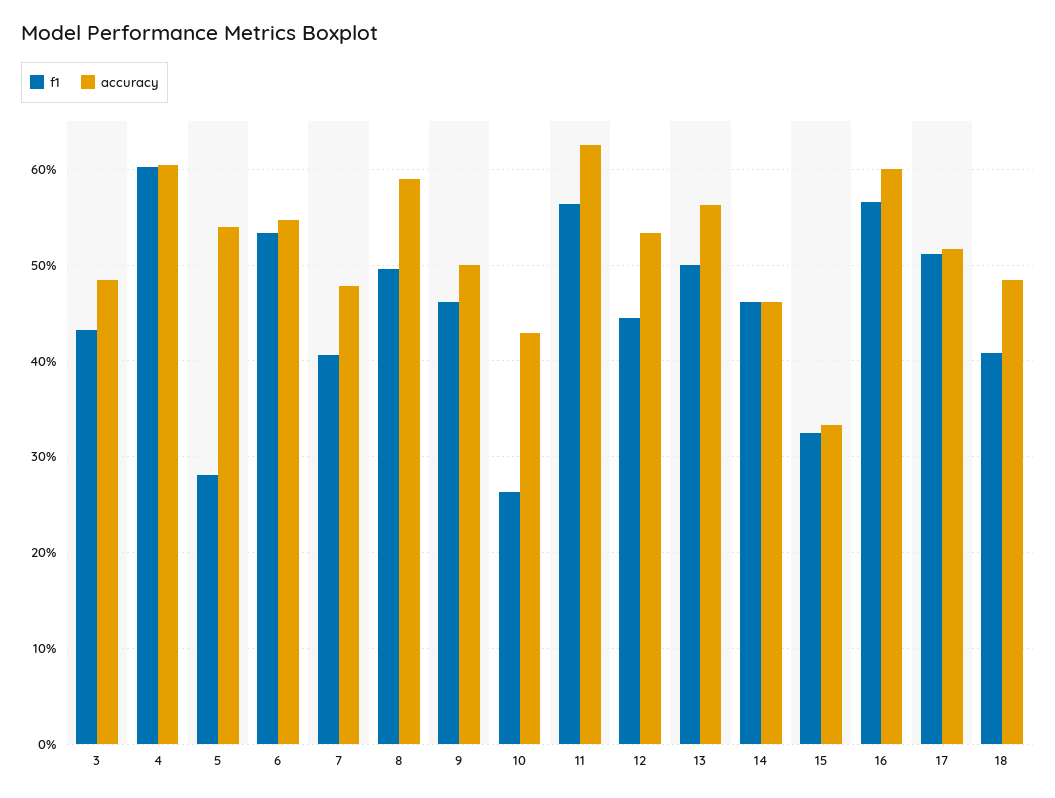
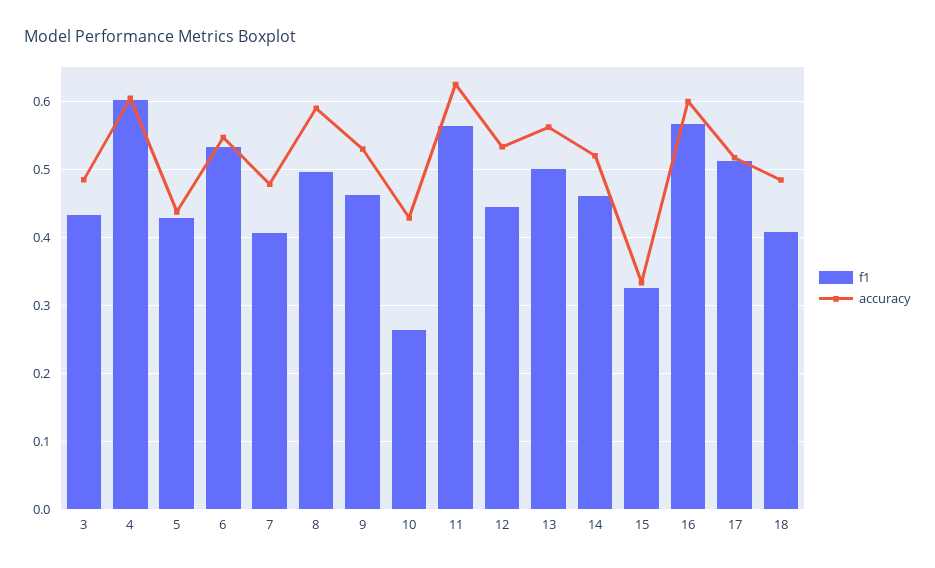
f1, 5: 0.28 -> 0.43
accuracy, 5: 0.54 -> 0.44
accuracy, 9: 0.5 -> 0.53
accuracy, 14: 0.46 -> 0.52

